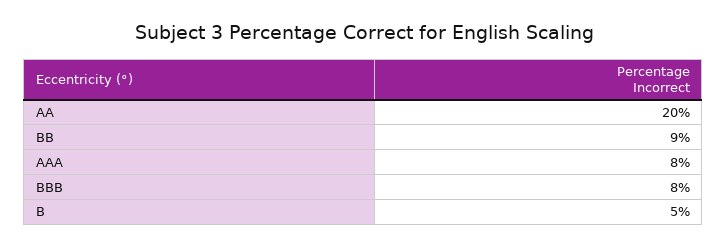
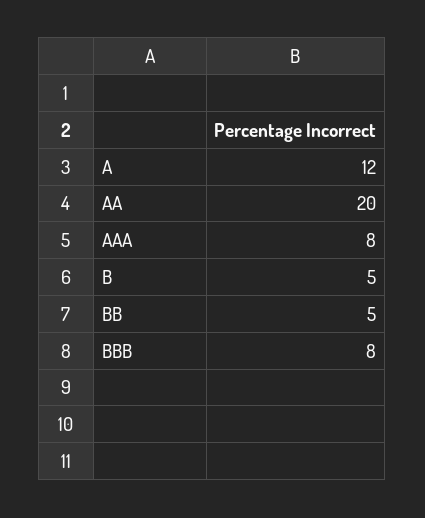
BB: 9 -> 5
A: none -> 12

